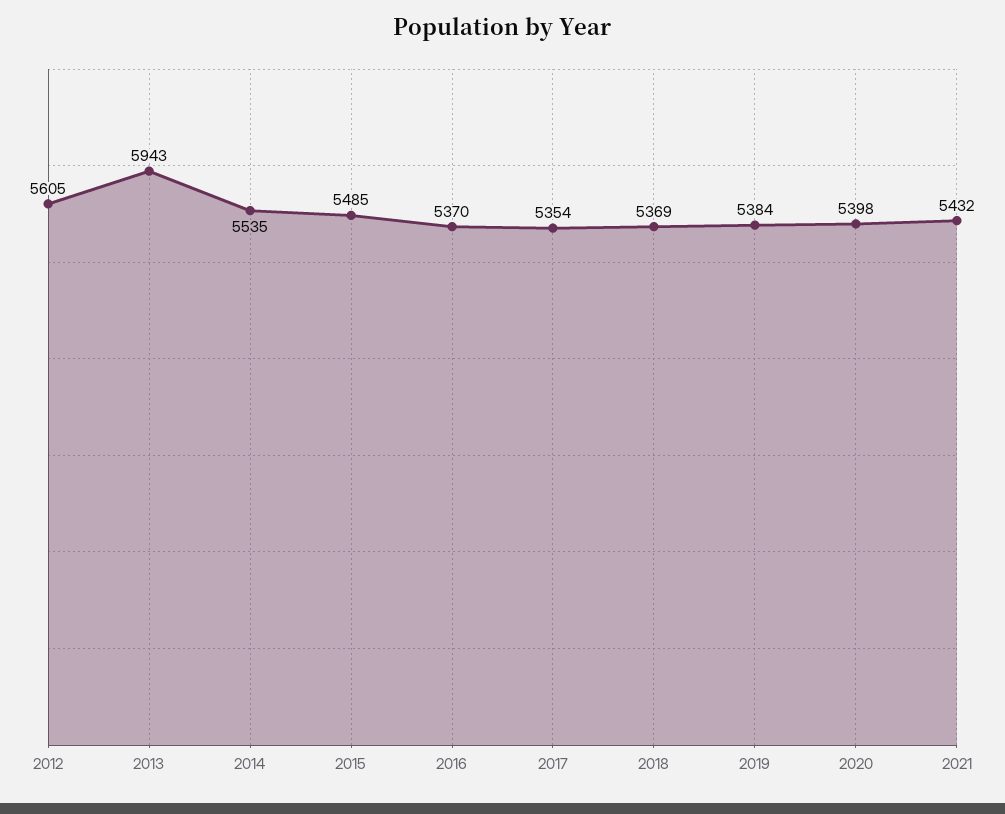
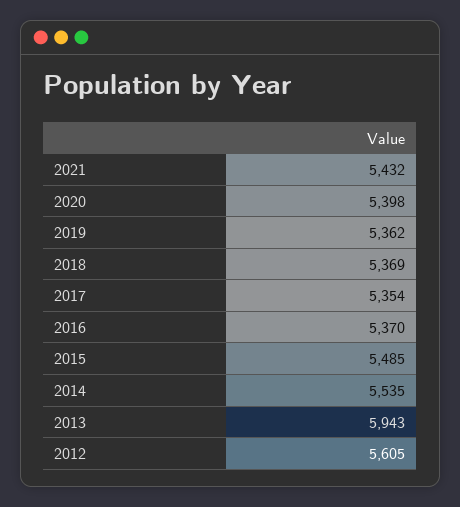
2019: 5384 -> 5362

